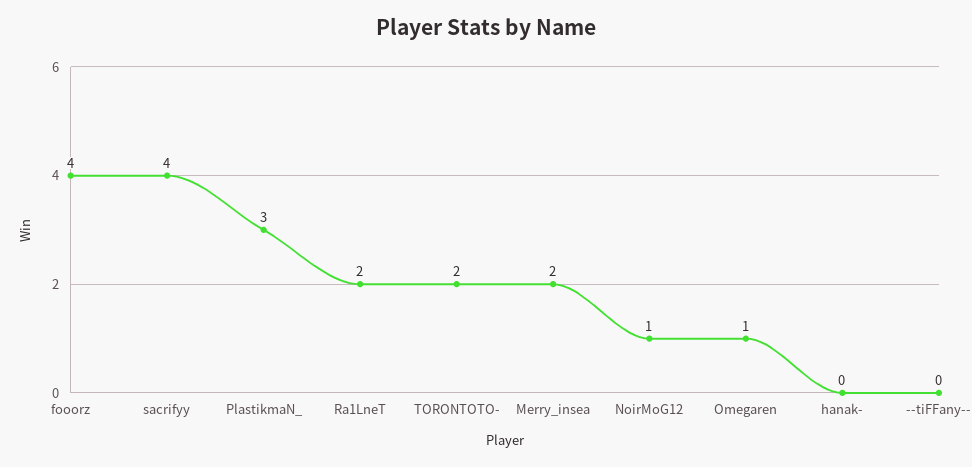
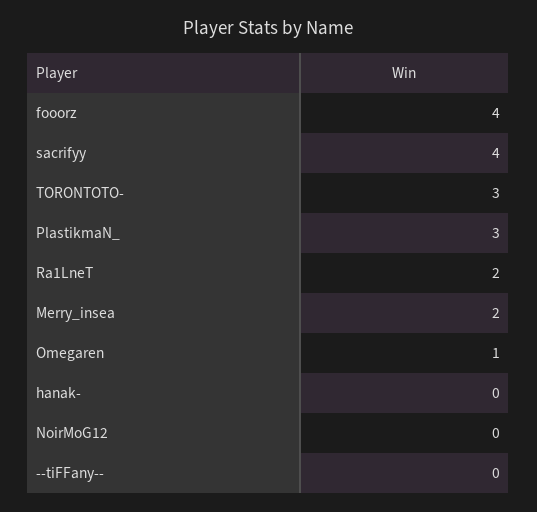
TORONTOTO-: 2 -> 3
NoirMoG12: 1 -> 0

